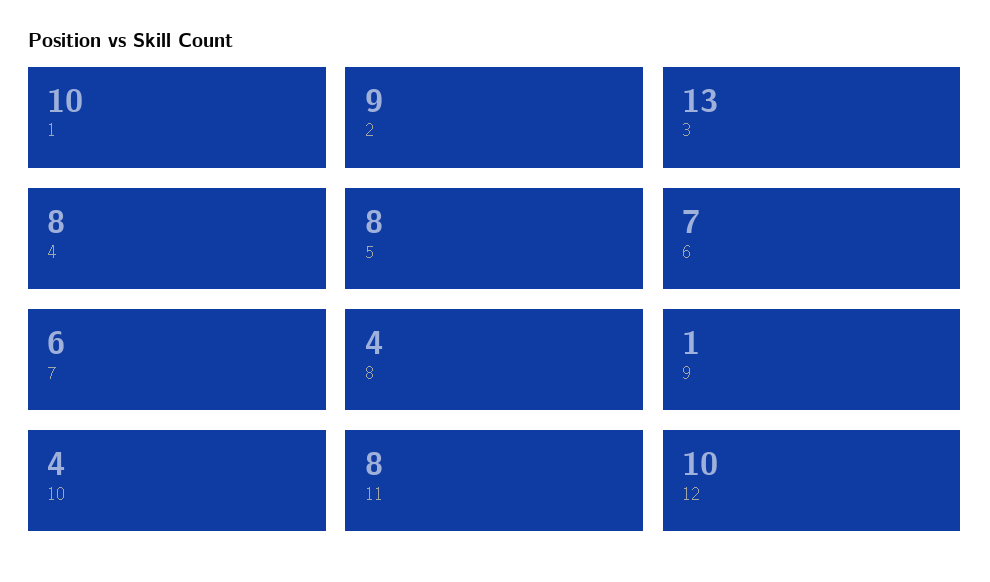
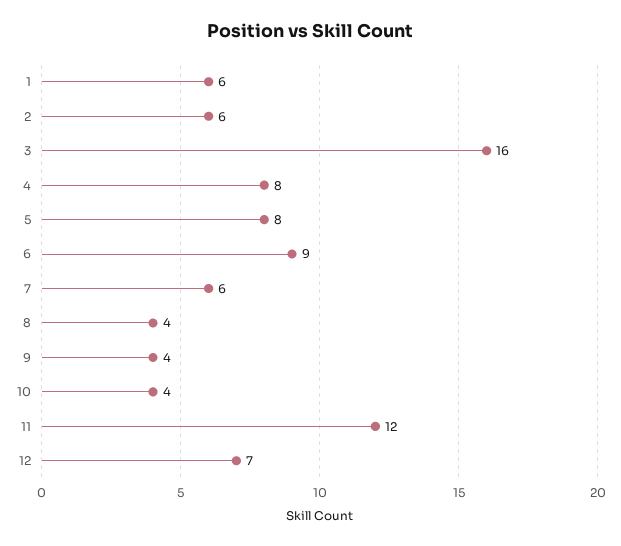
1: 10 -> 6
2: 9 -> 6
3: 13 -> 16
6: 7 -> 9
9: 1 -> 4
11: 8 -> 12
12: 10 -> 7

